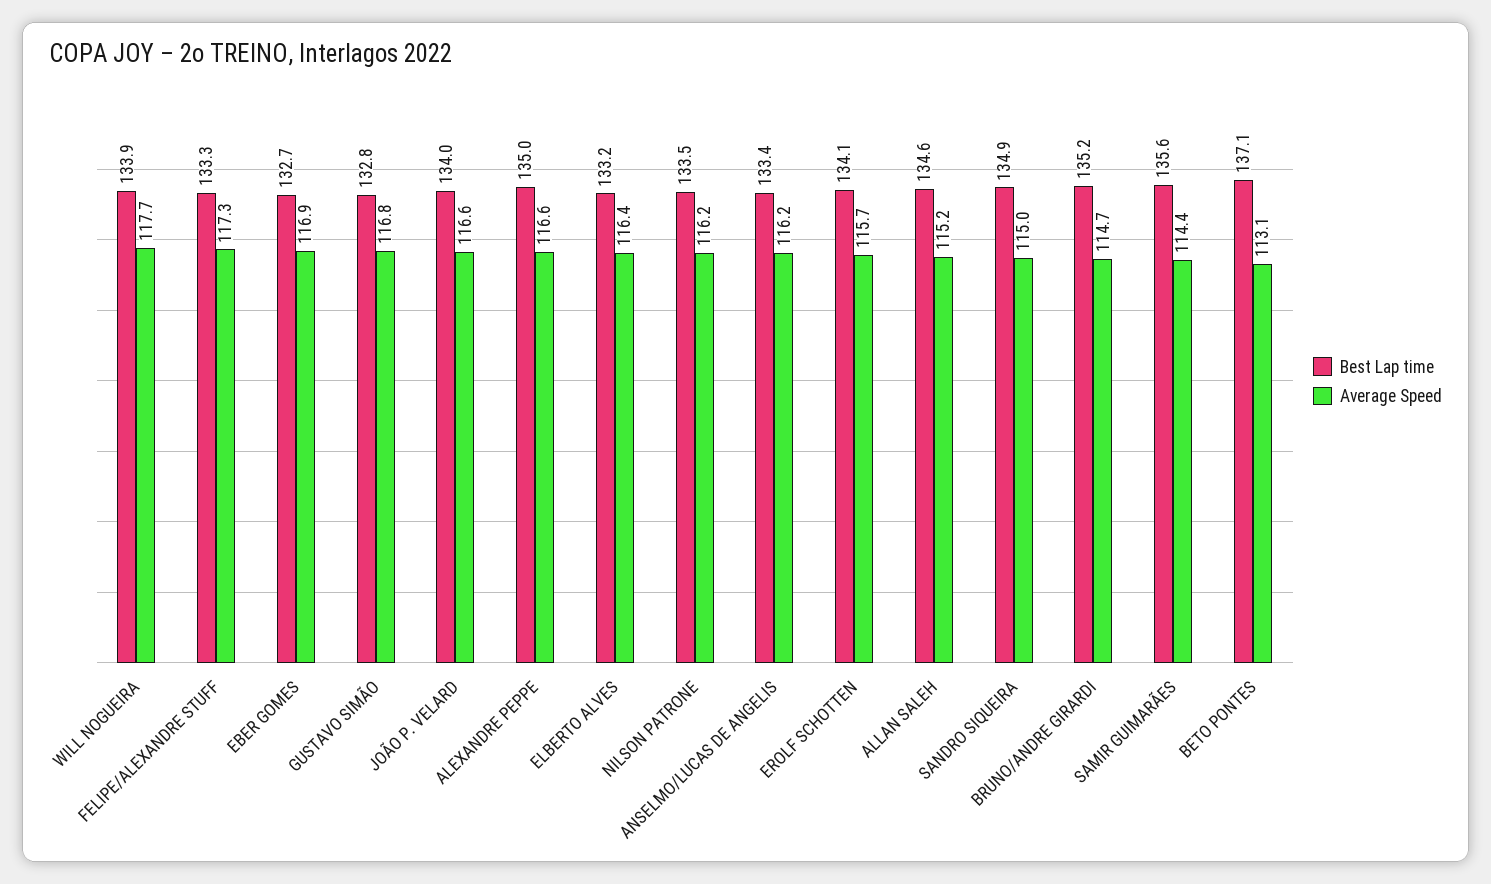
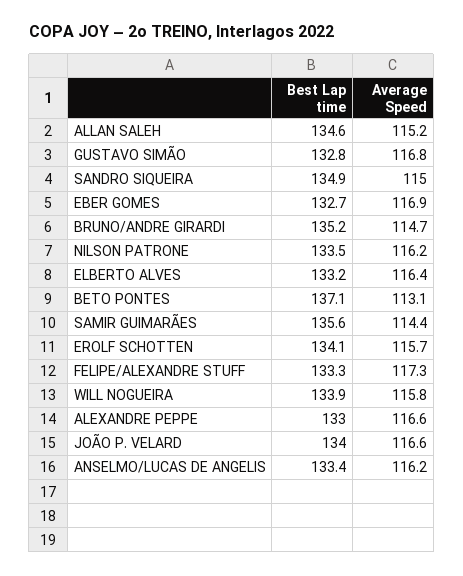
Average Speed, WILL NOGUEIRA: 117.7 -> 115.8
Best Lap time, ALEXANDRE PEPPE: 135 -> 133

